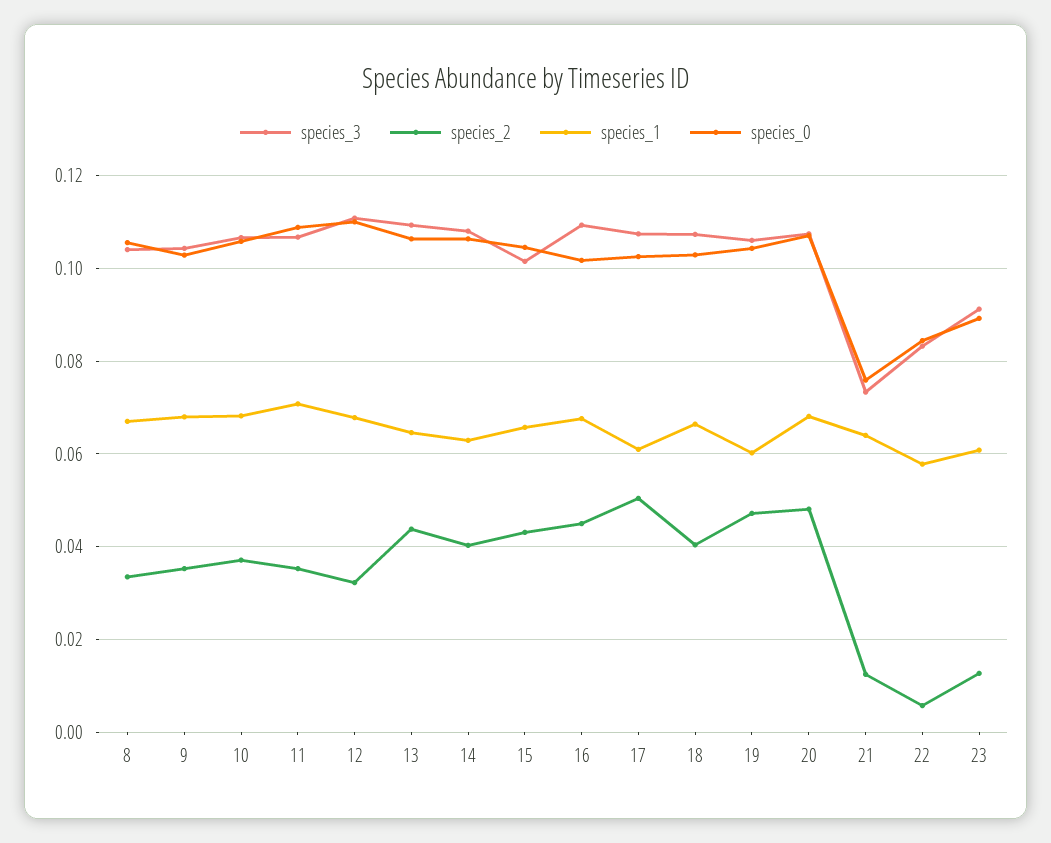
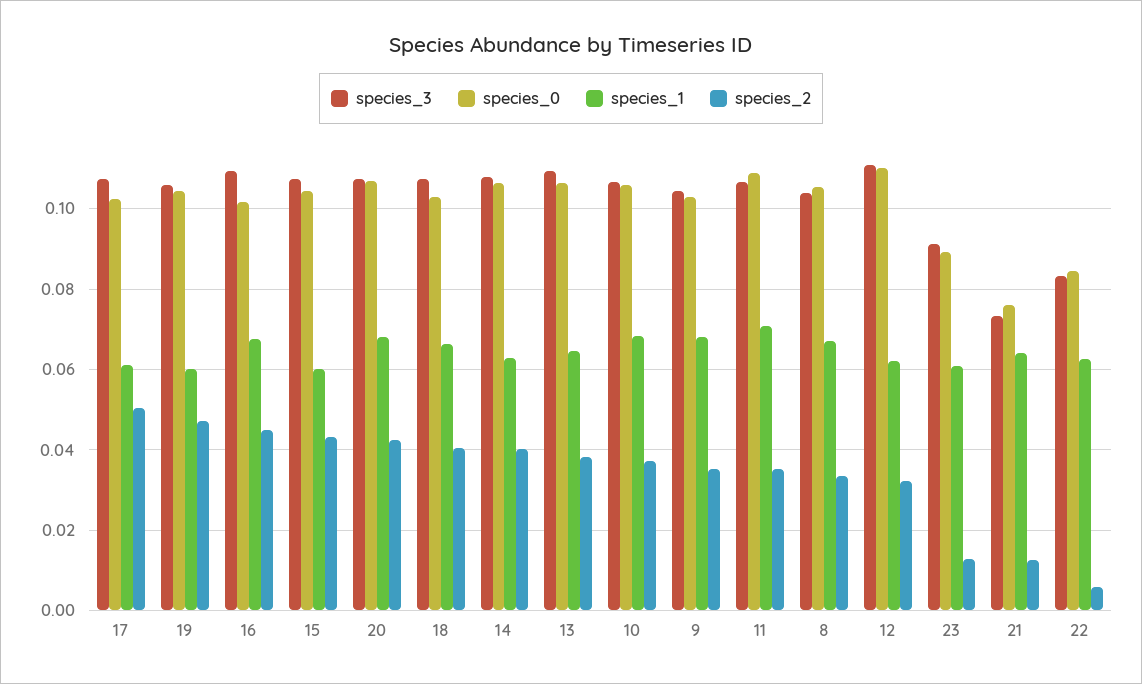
species_1, 12: 0.068 -> 0.062
species_2, 13: 0.044 -> 0.038
species_3, 15: 0.102 -> 0.108
species_1, 15: 0.066 -> 0.06
species_2, 20: 0.048 -> 0.042
species_1, 22: 0.058 -> 0.062

